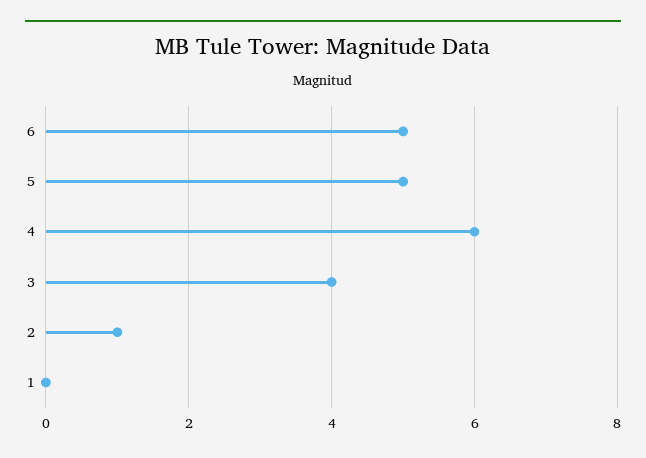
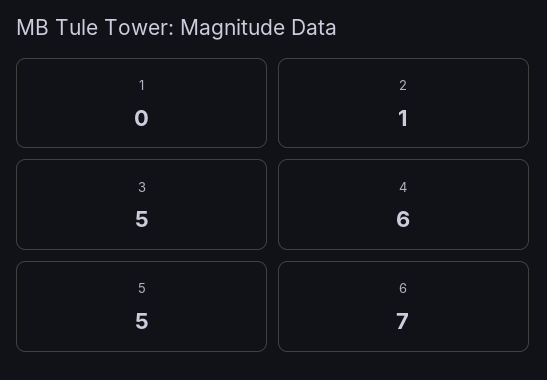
6: 5 -> 7
3: 4 -> 5

